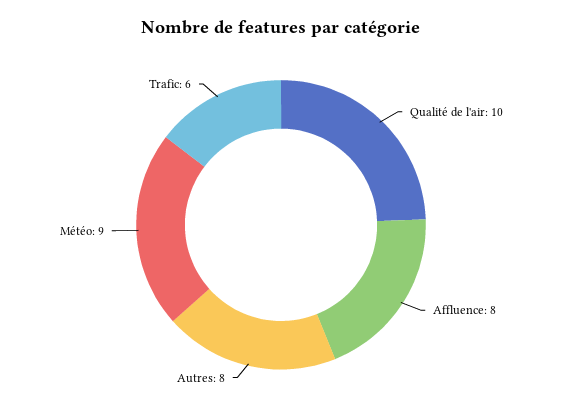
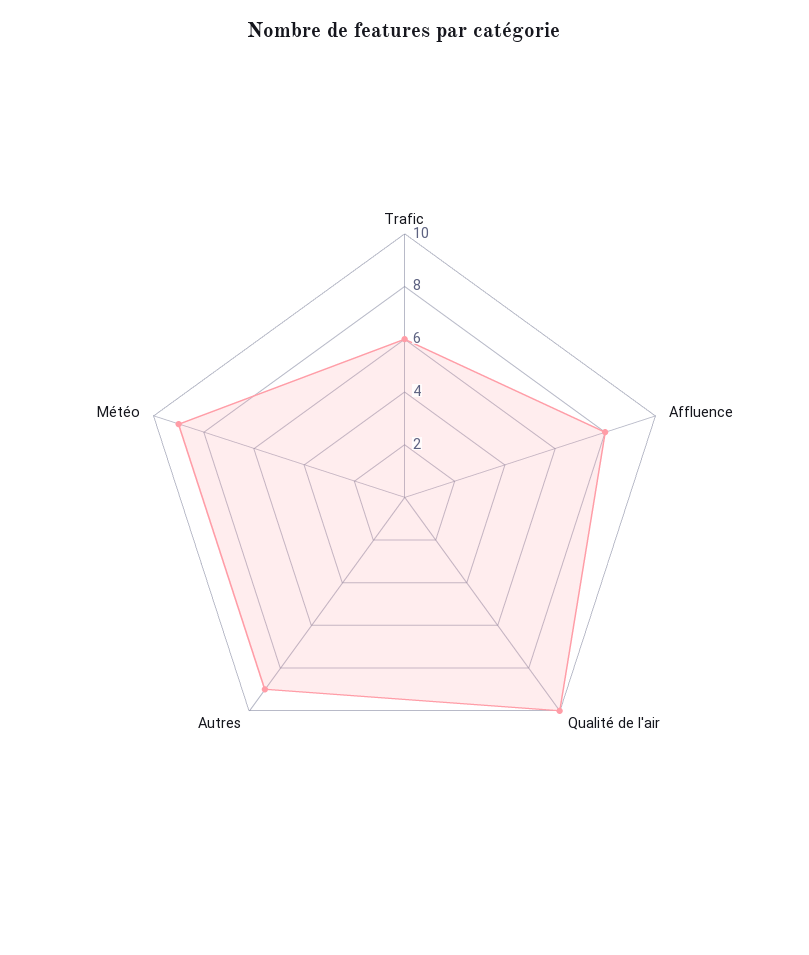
Autres: 8 -> 9

